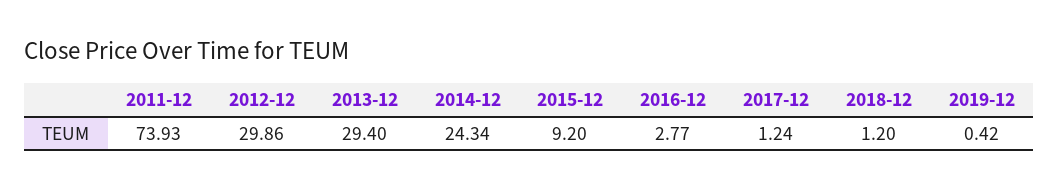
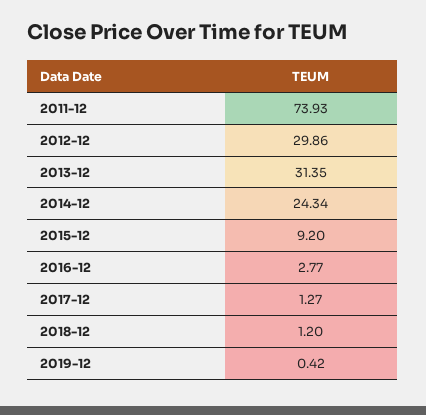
2013-12: 29.4 -> 31.35
2017-12: 1.24 -> 1.27

